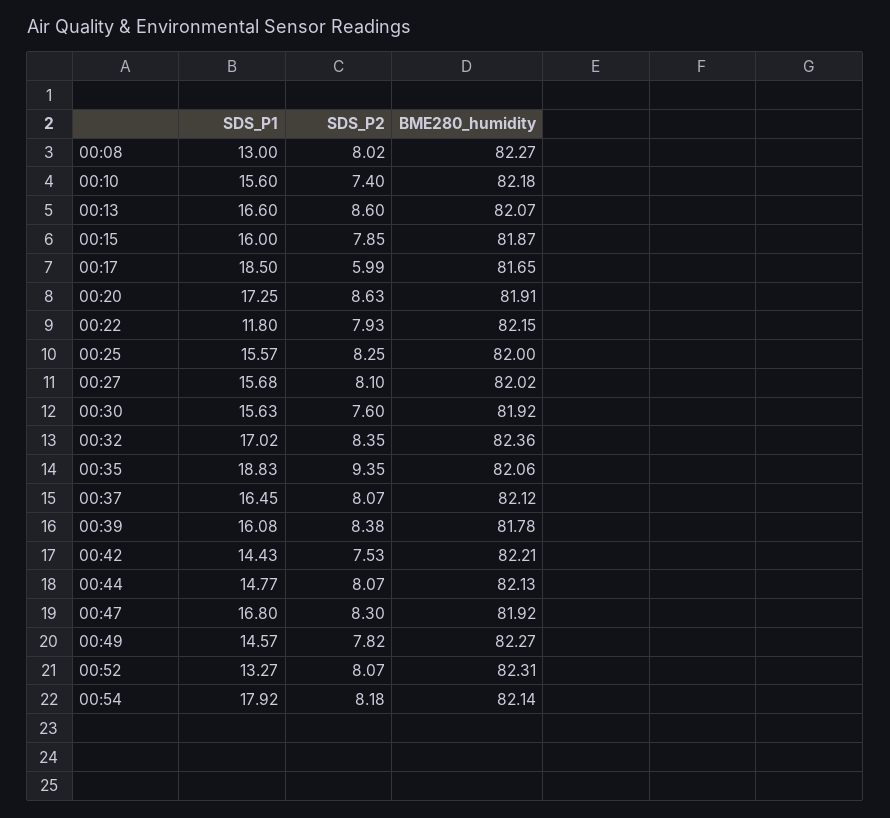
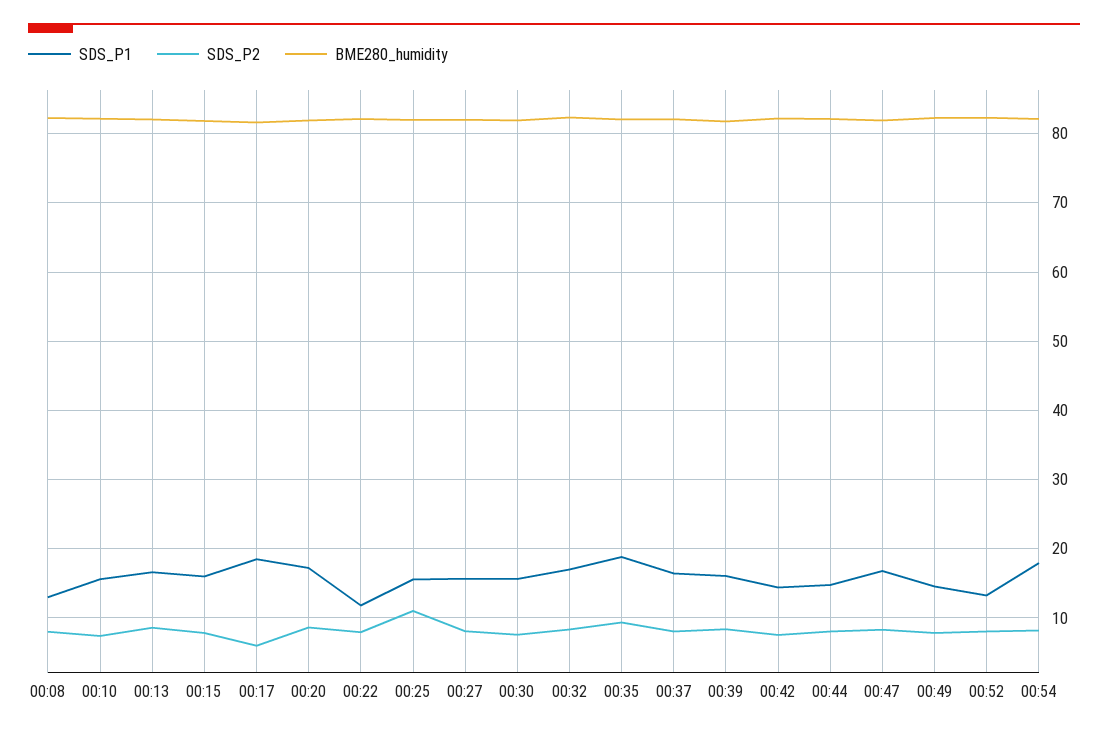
SDS_P2, 00:25: 8.25 -> 11

